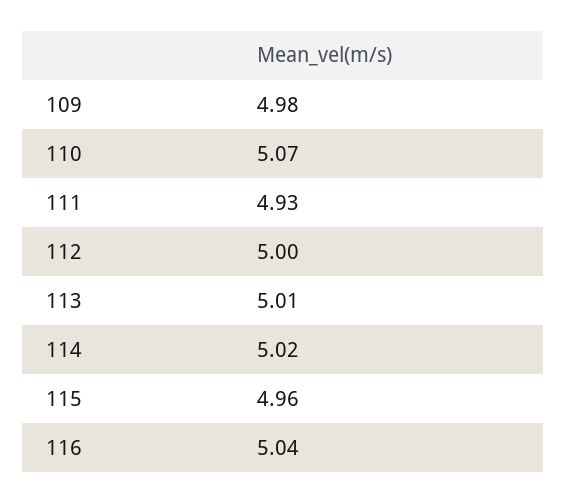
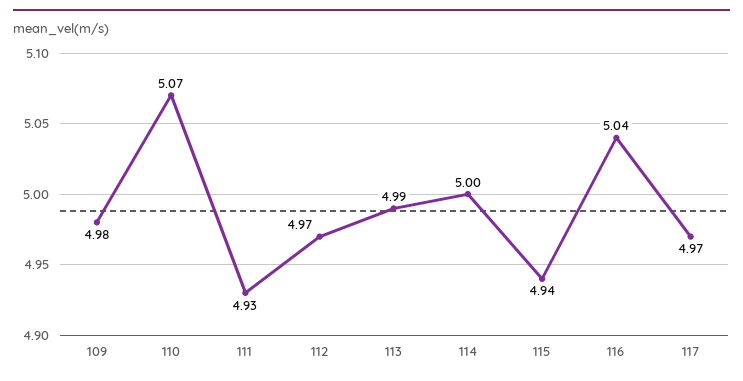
112: 5 -> 4.97
113: 5.01 -> 4.99
114: 5.02 -> 5
115: 4.96 -> 4.94
117: none -> 4.97

